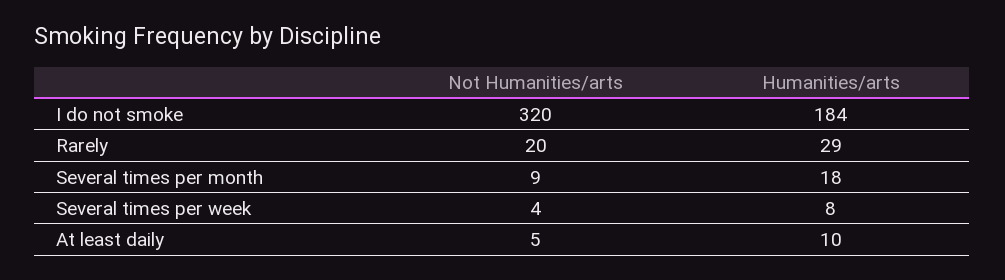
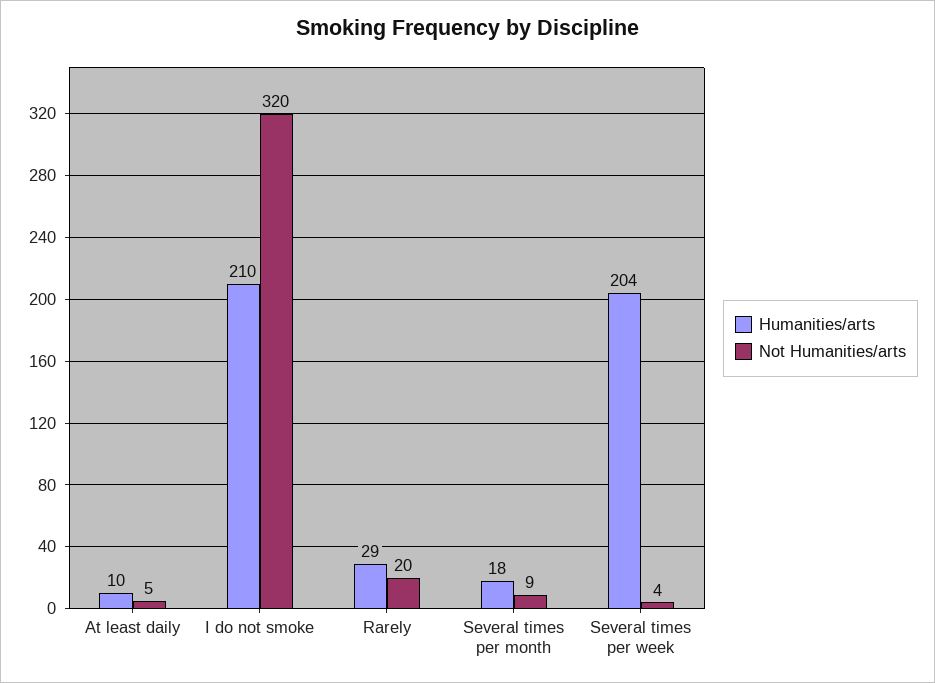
Humanities/arts, I do not smoke: 184 -> 210
Humanities/arts, Several times per week: 8 -> 204

